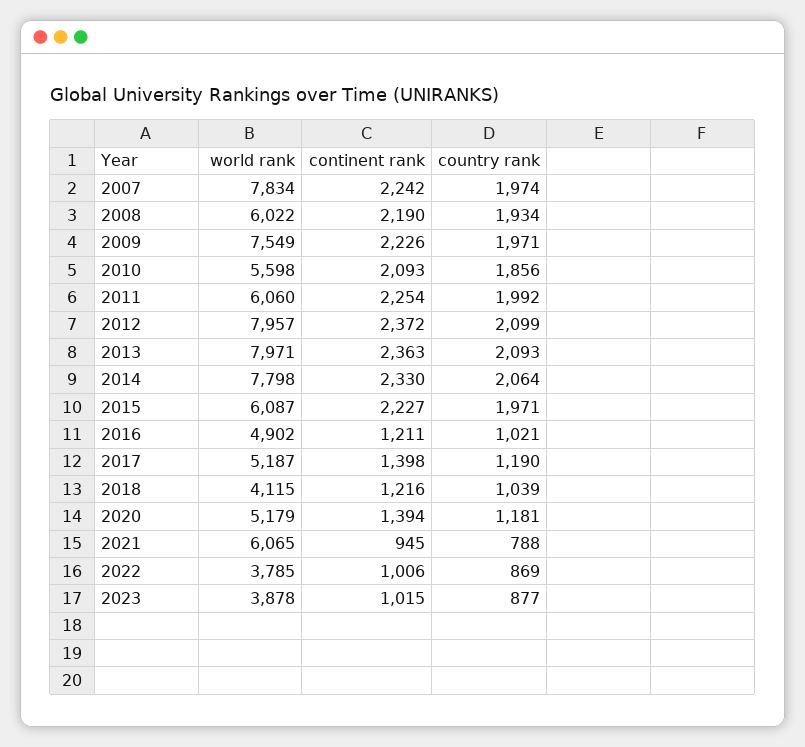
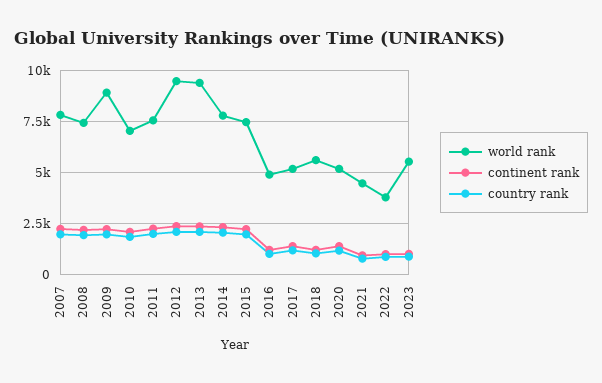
world rank, 2008: 6022 -> 7500
world rank, 2009: 7549 -> 9000
world rank, 2010: 5598 -> 7000
world rank, 2011: 6060 -> 7500
world rank, 2012: 7957 -> 9500
world rank, 2013: 7971 -> 9500
world rank, 2015: 6087 -> 7500
world rank, 2018: 4115 -> 5500
world rank, 2021: 6065 -> 4500
world rank, 2023: 3878 -> 5500

